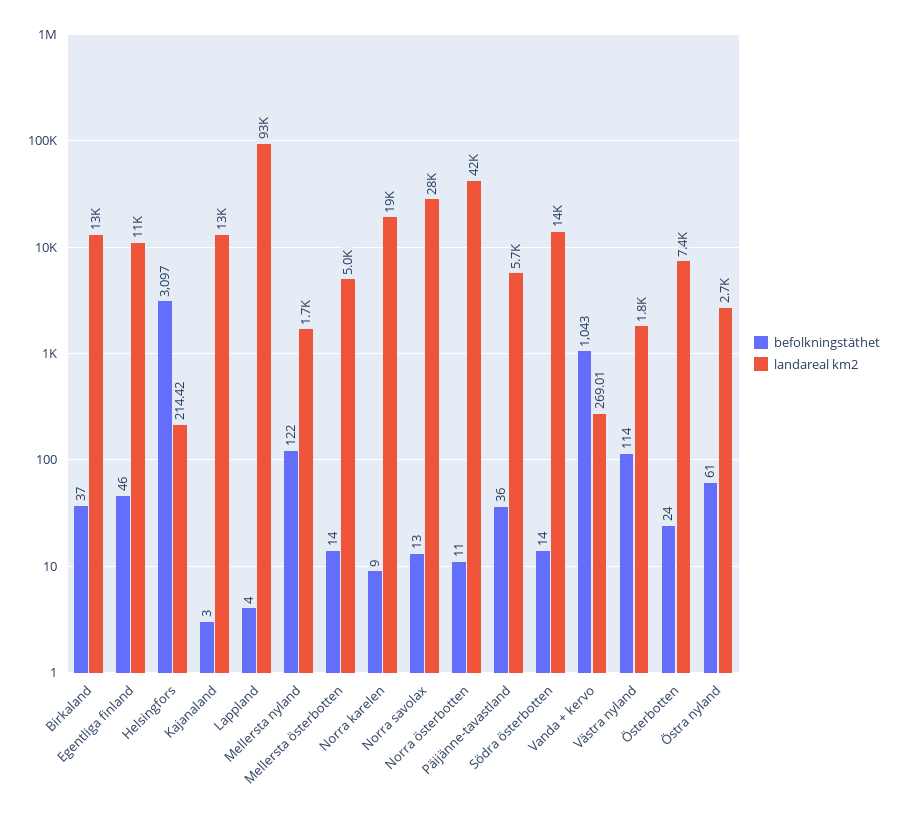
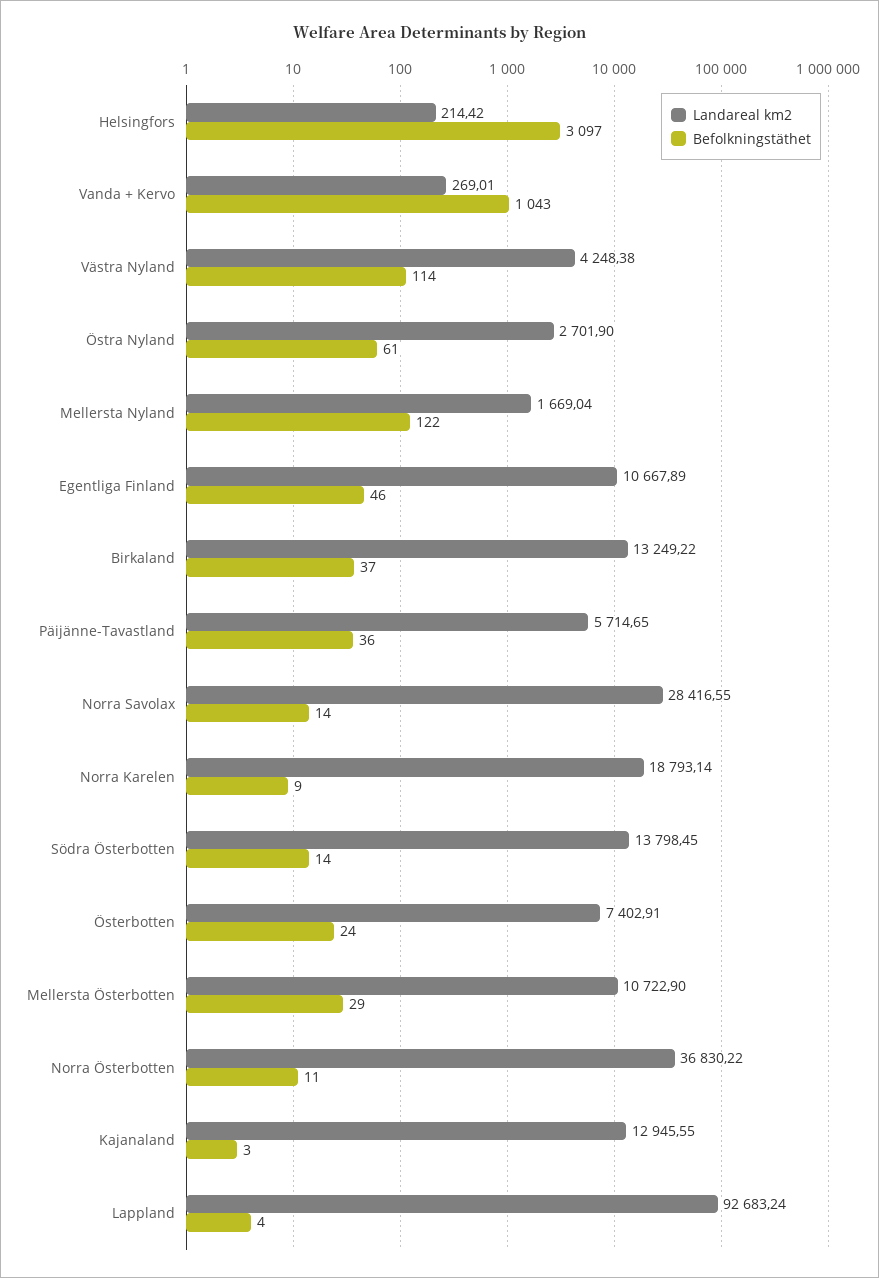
befolkningstäthet, Mellersta österbotten: 14 -> 29
landareal km2, Mellersta österbotten: 5000 -> 10722.9
befolkningstäthet, Norra savolax: 13 -> 14
landareal km2, Norra österbotten: 42000 -> 36830.22
landareal km2, Västra nyland: 1800 -> 4248.38

